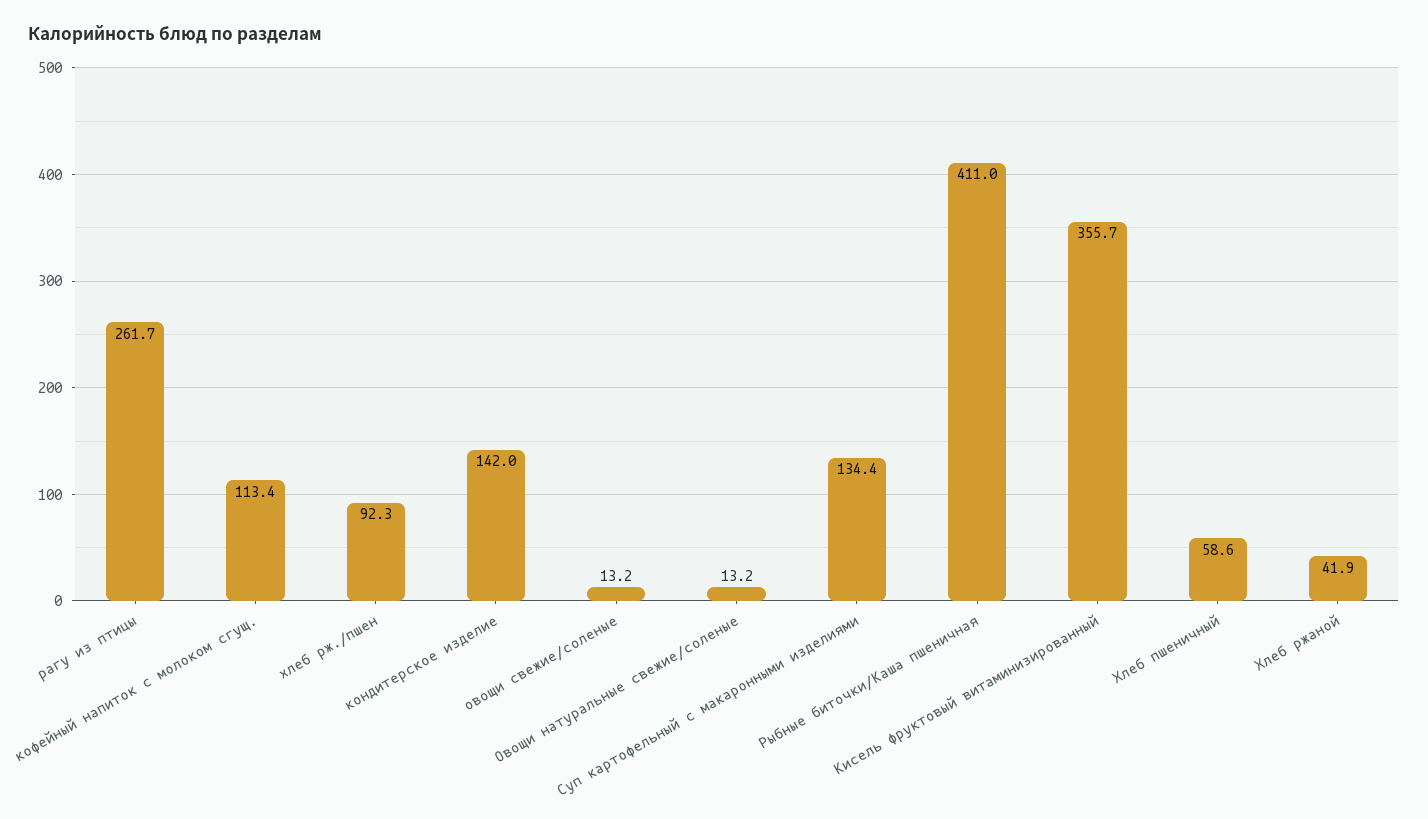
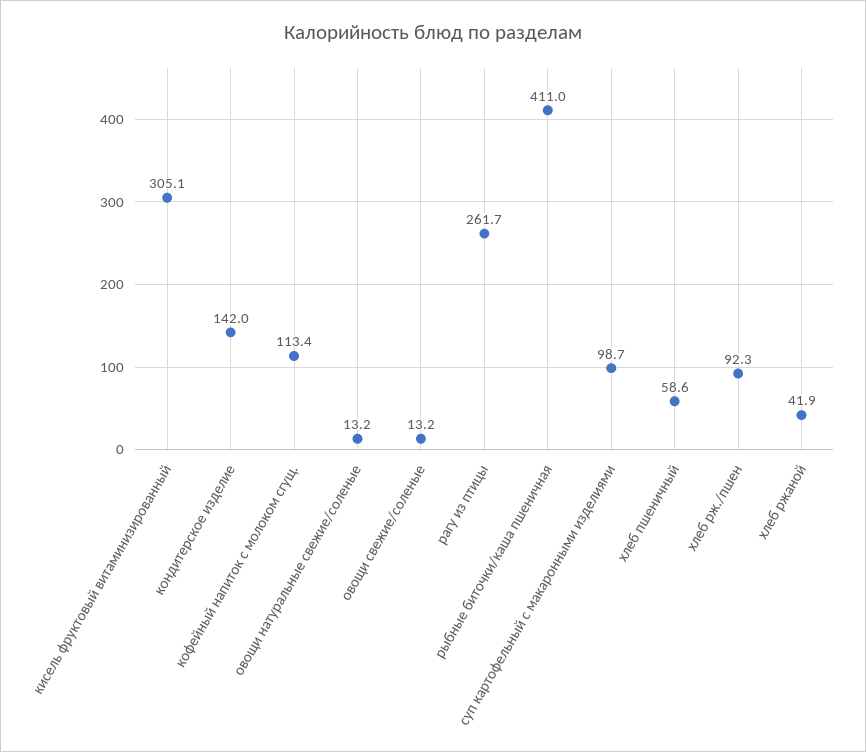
Суп картофельный с макаронными изделиями: 134.4 -> 98.7
Кисель фруктовый витаминизированный: 355.7 -> 305.1

